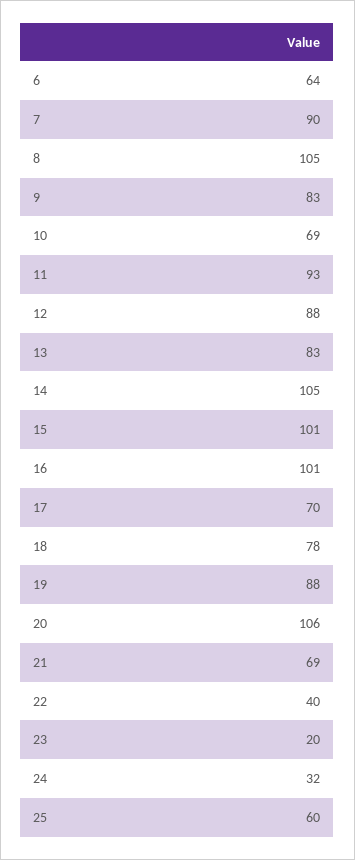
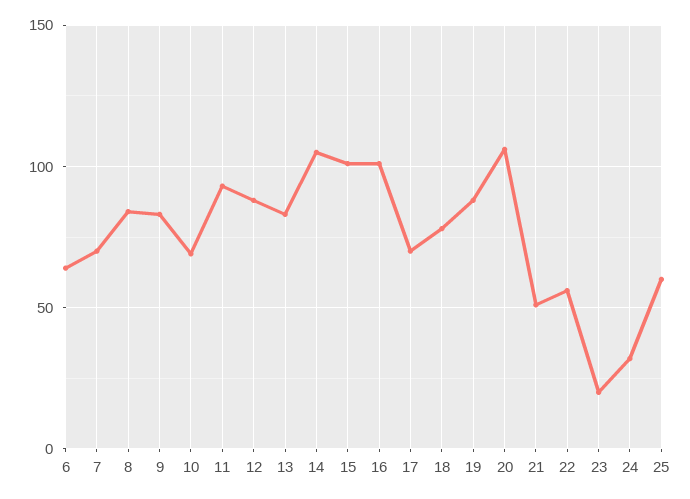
7: 90 -> 70
8: 105 -> 85
21: 69 -> 50
22: 40 -> 55

